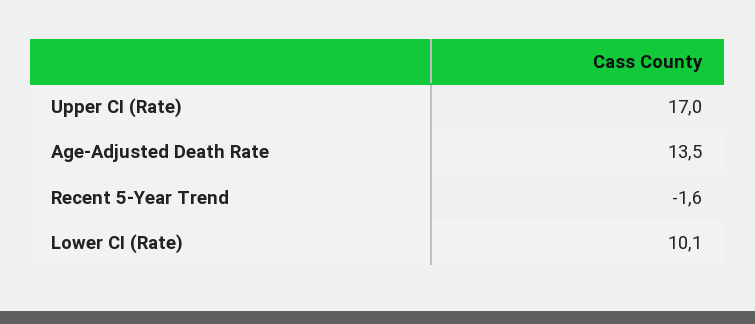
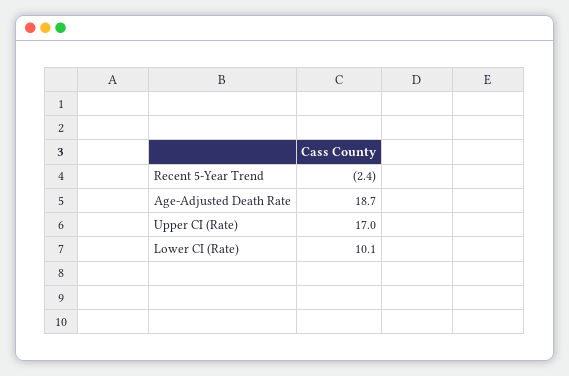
Age-Adjusted Death Rate: 13.5 -> 18.7
Recent 5-Year Trend: -1.6 -> -2.4

